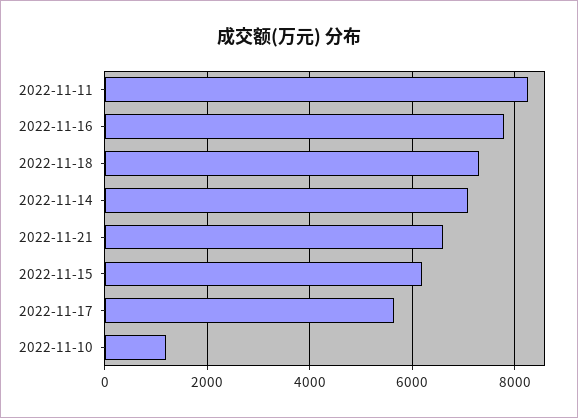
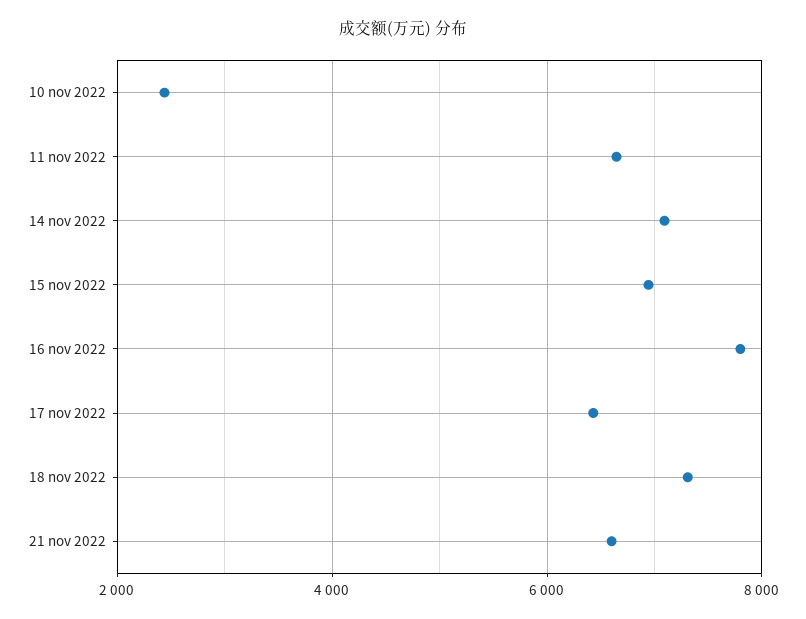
2022-11-11: 8200 -> 6600
2022-11-15: 6200 -> 7000
2022-11-17: 5600 -> 6400
2022-11-10: 1200 -> 2400

